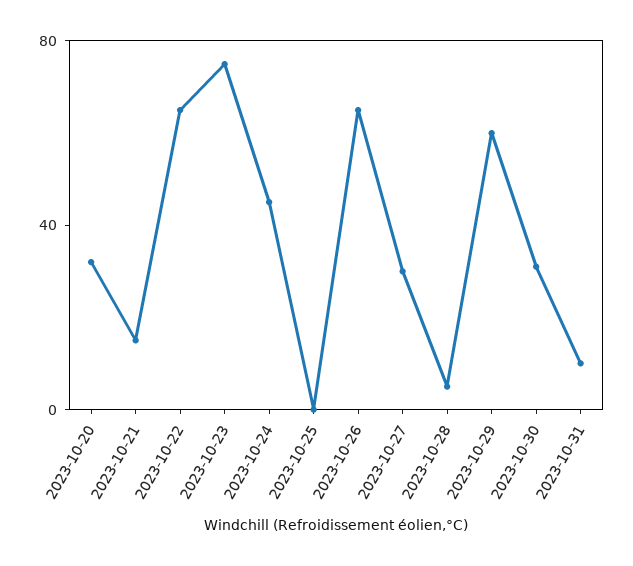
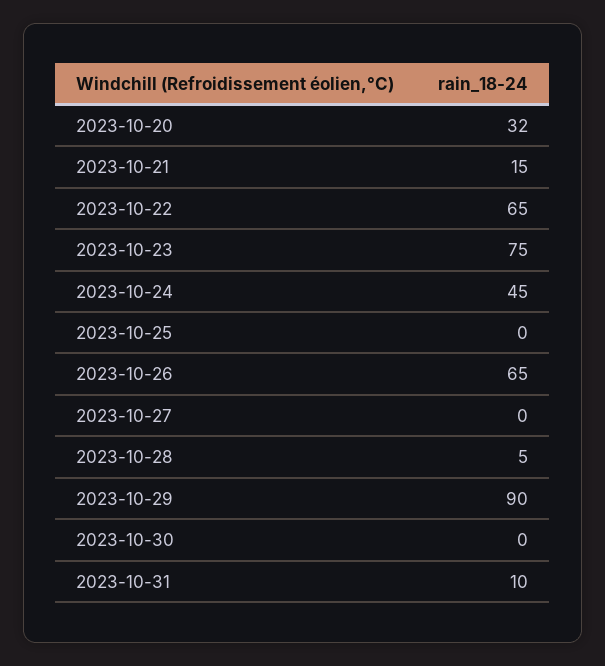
2023-10-27: 30 -> 0
2023-10-29: 60 -> 90
2023-10-30: 30 -> 0

